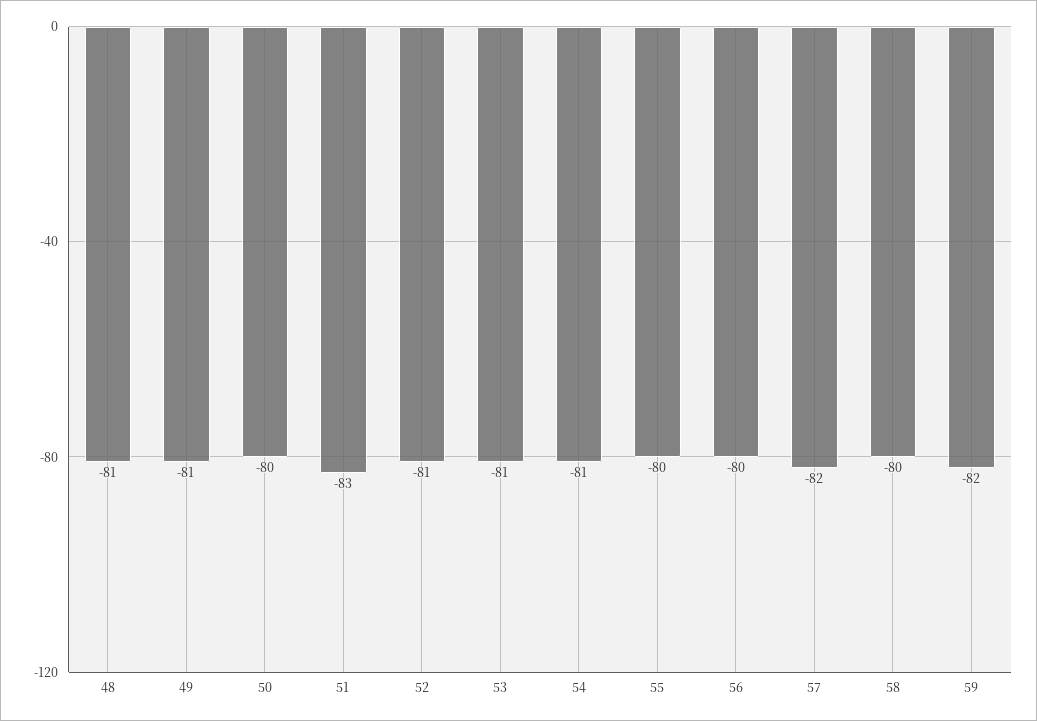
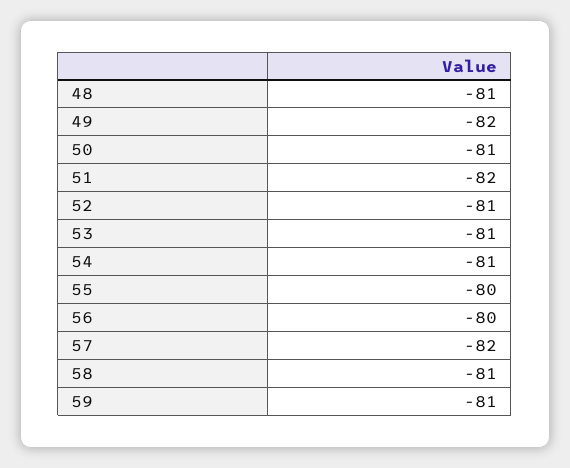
49: -81 -> -82
50: -80 -> -81
51: -83 -> -82
58: -80 -> -81
59: -82 -> -81

